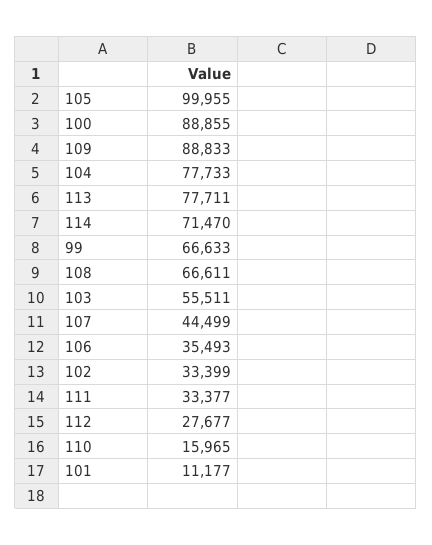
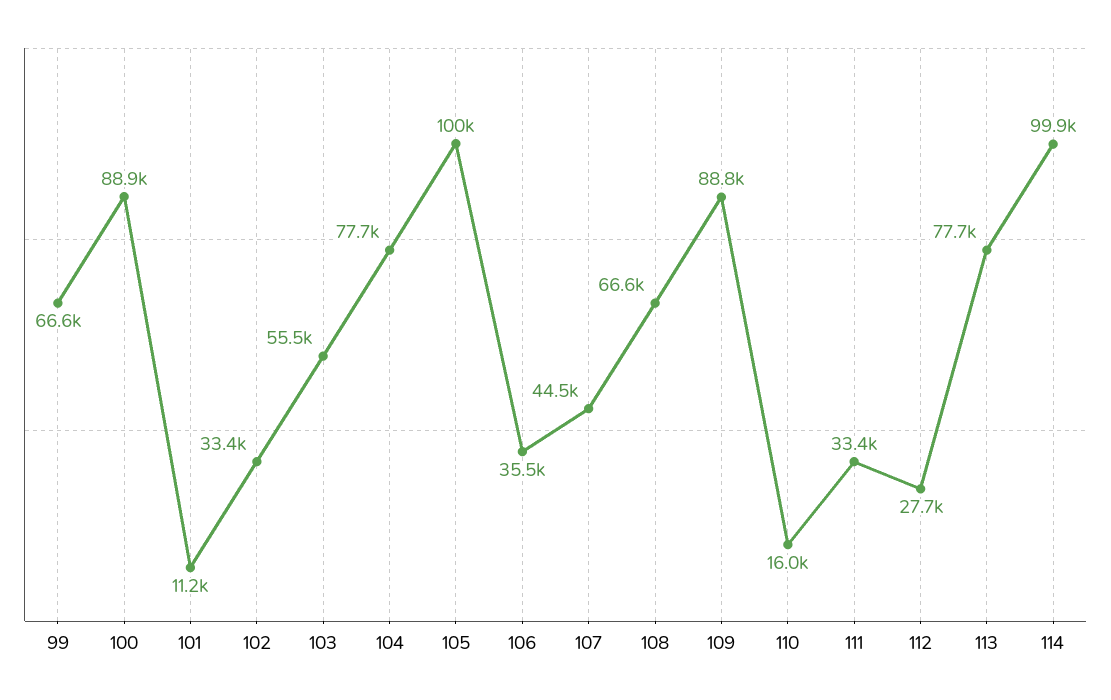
114: 71470 -> 99900

